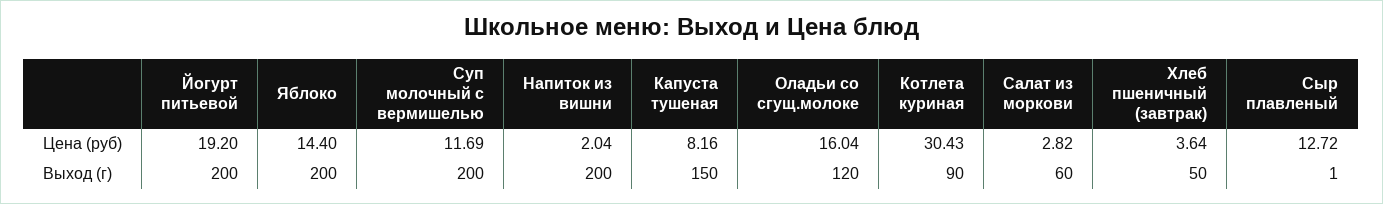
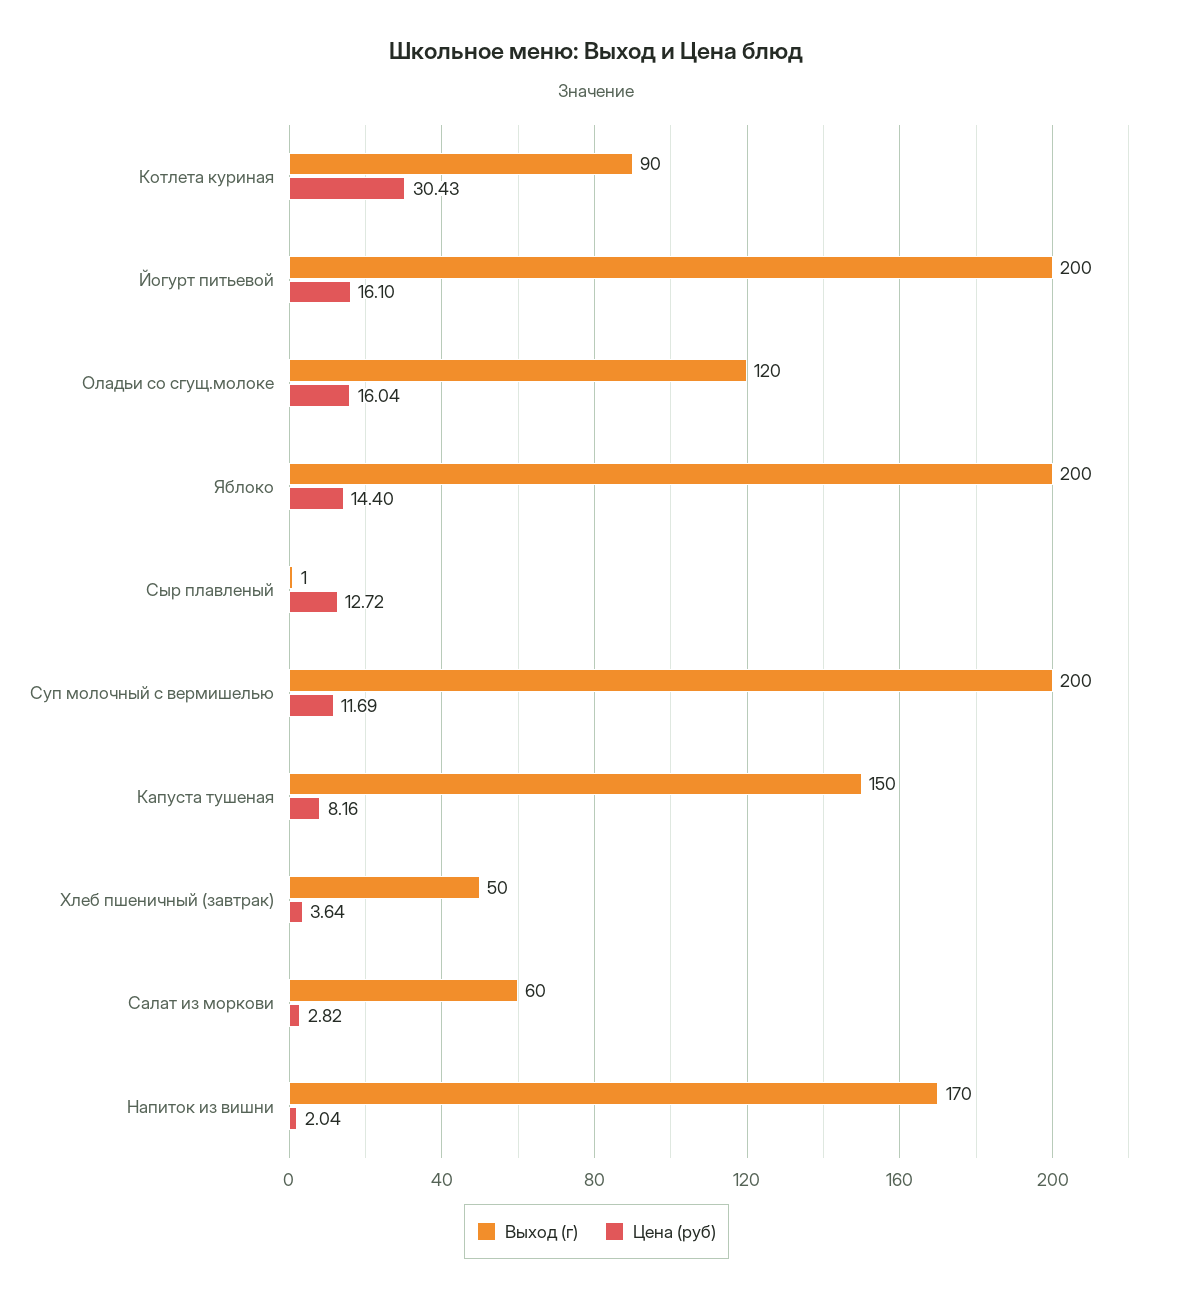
Цена (руб), Йогурт питьевой: 19.2 -> 16.1
Выход (г), Напиток из вишни: 200 -> 170

